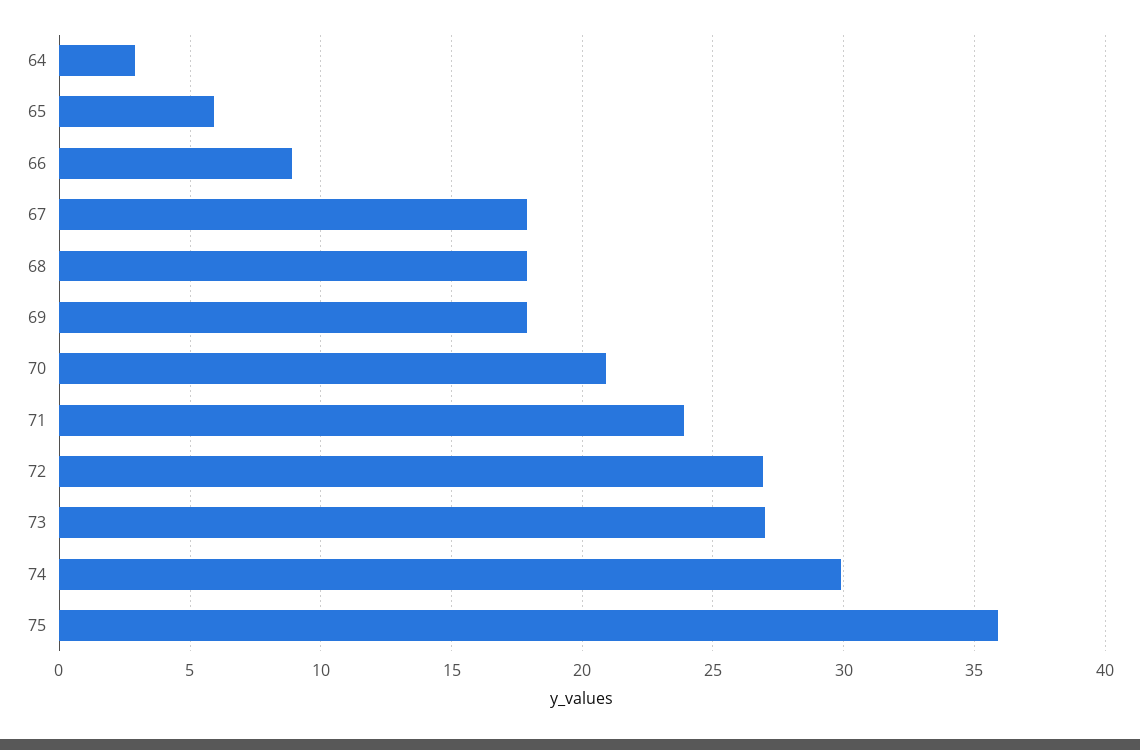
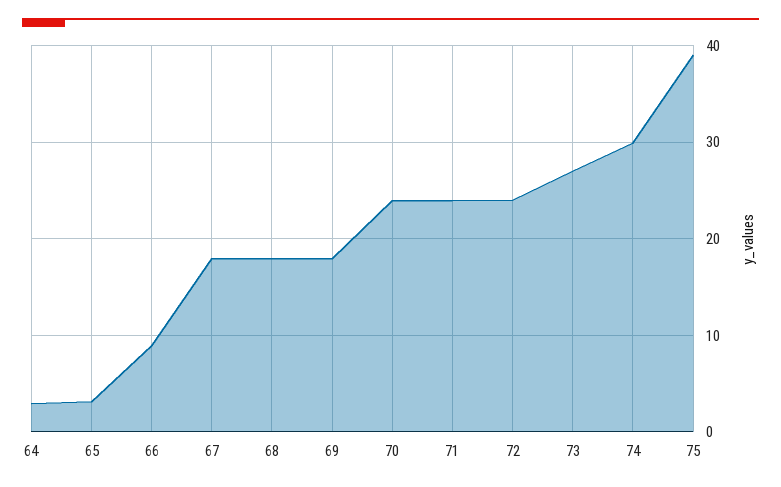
65: 6 -> 3
70: 21 -> 24
72: 27 -> 24
75: 36 -> 39

